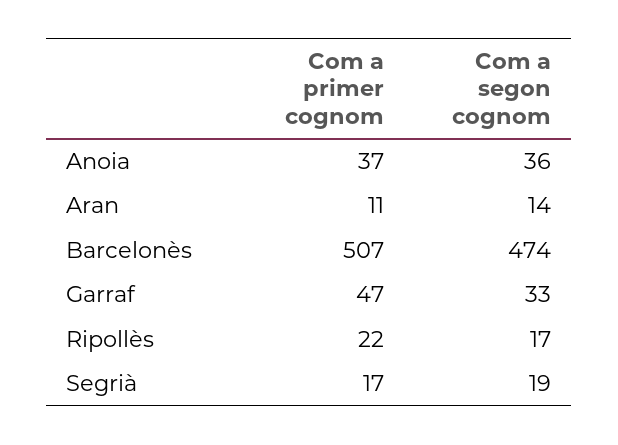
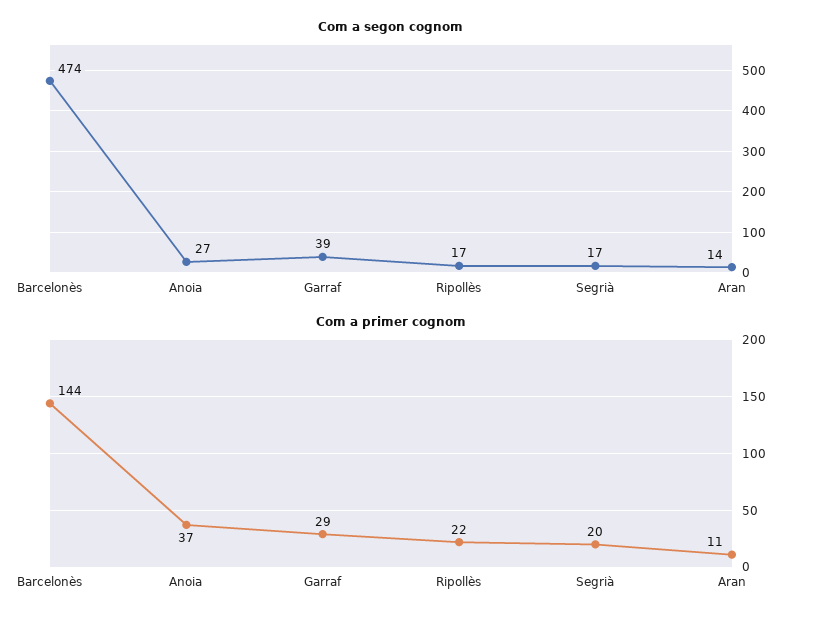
Com a segon cognom, Anoia: 36 -> 27
Com a primer cognom, Barcelonès: 507 -> 144
Com a primer cognom, Garraf: 47 -> 29
Com a segon cognom, Garraf: 33 -> 39
Com a primer cognom, Segrià: 17 -> 20
Com a segon cognom, Segrià: 19 -> 17

